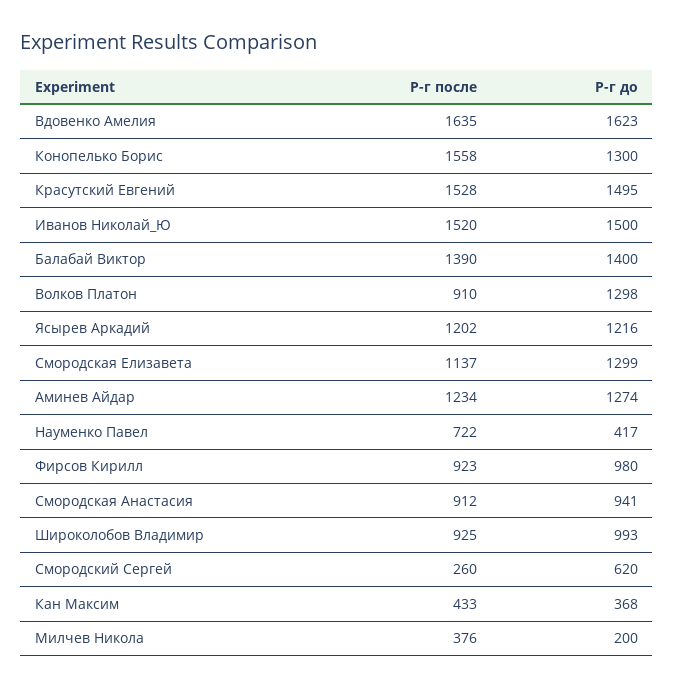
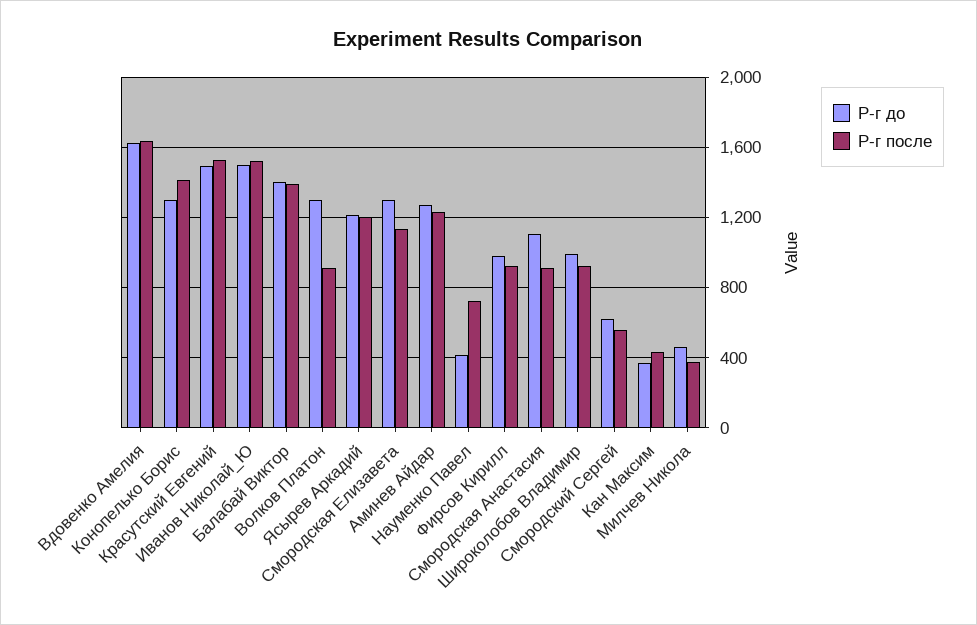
Р-г после, Конопелько Борис: 1558 -> 1400
Р-г до, Смородская Анастасия: 941 -> 1100
Р-г после, Смородский Сергей: 260 -> 550
Р-г до, Милчев Никола: 200 -> 450

